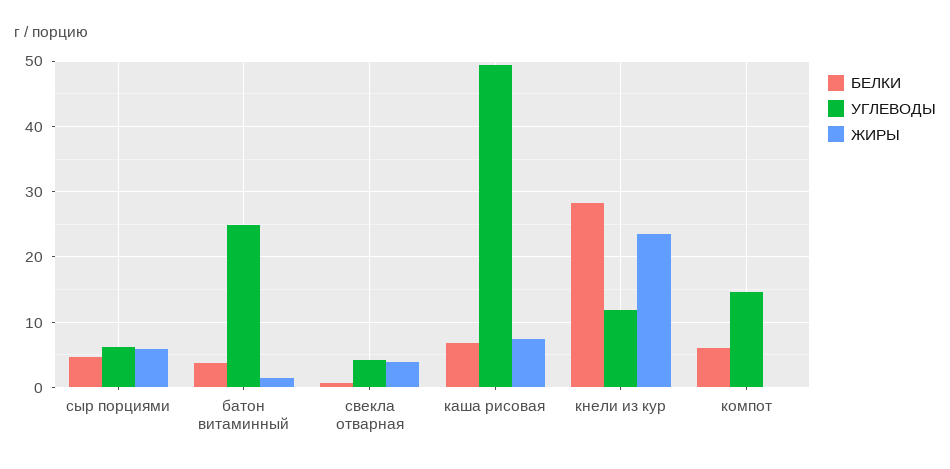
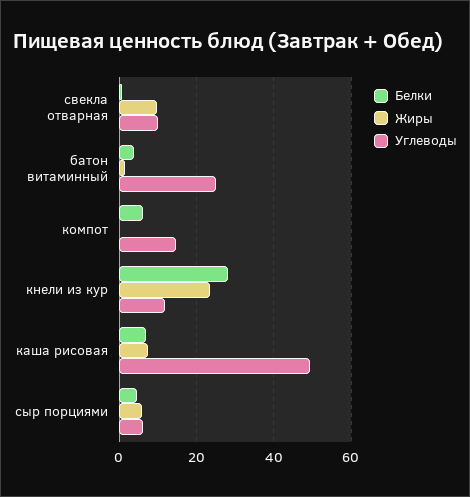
УГЛЕВОДЫ, свекла отварная: 4 -> 10
ЖИРЫ, свекла отварная: 4 -> 10

